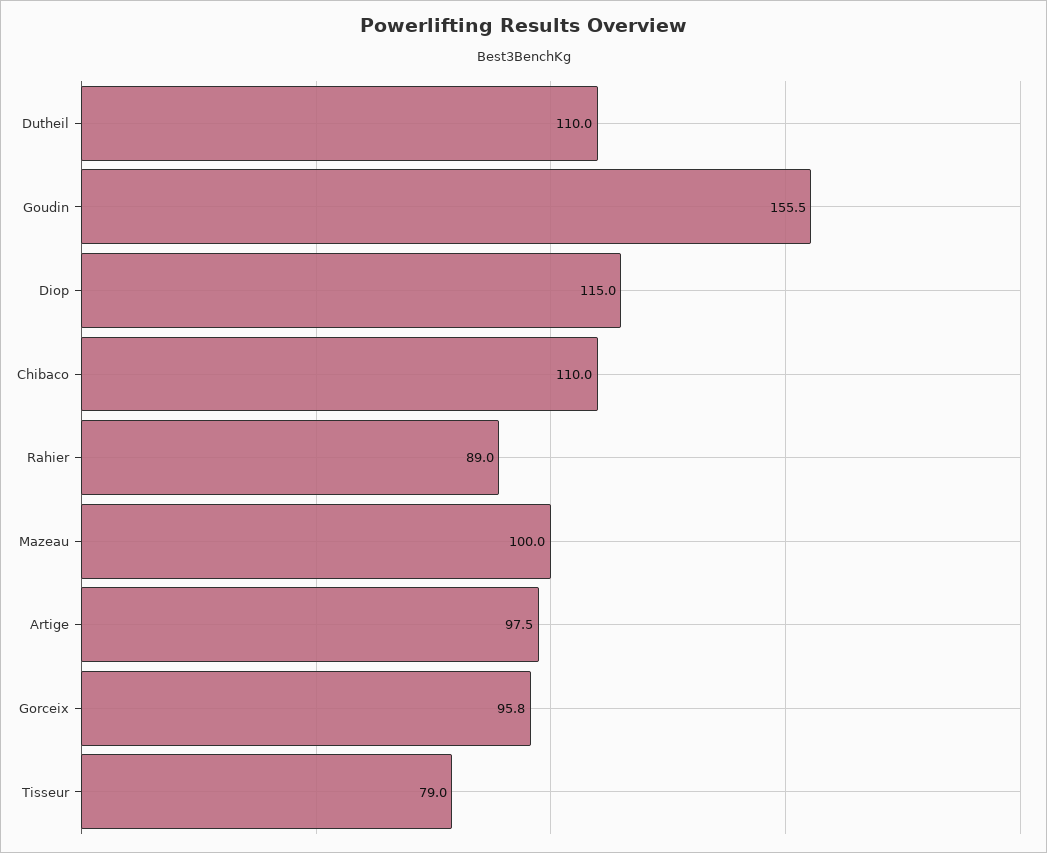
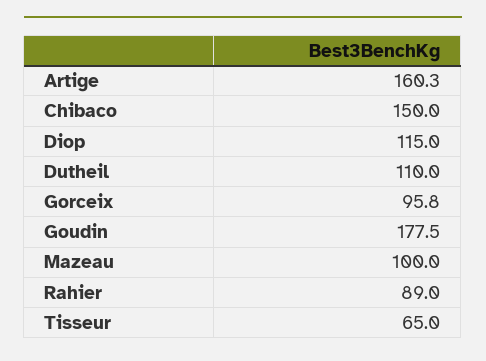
Goudin: 155.5 -> 177.5
Chibaco: 110 -> 150
Artige: 97.5 -> 160.3
Tisseur: 79 -> 65

